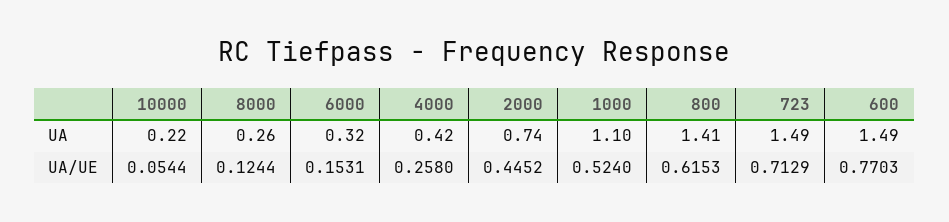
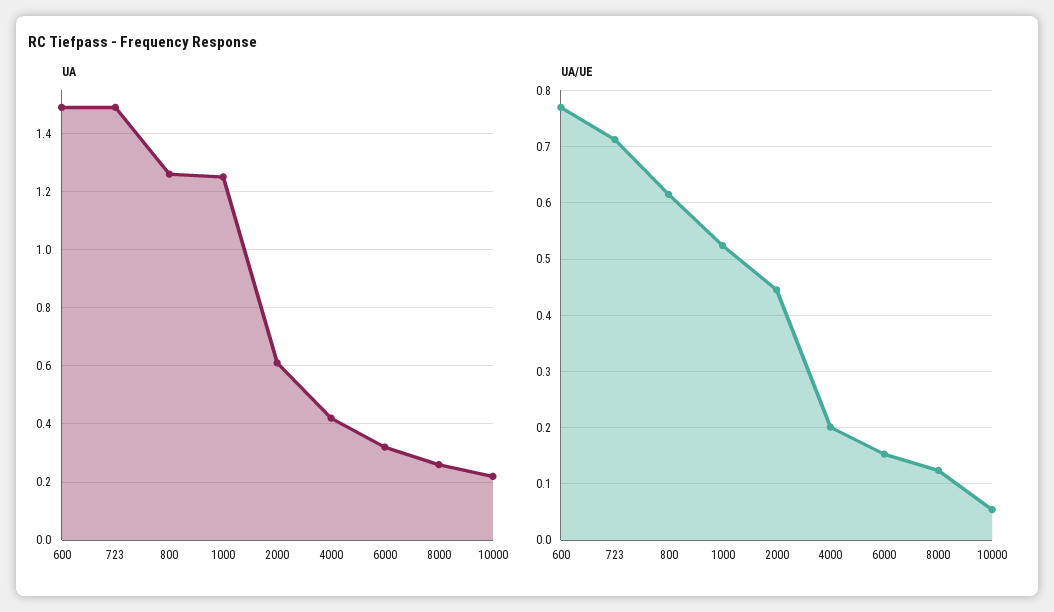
UA, 2000: 0.74 -> 0.6
UA, 1000: 1.1 -> 1.25
UA, 800: 1.41 -> 1.25
UA/UE, 4000: 0.258 -> 0.2

